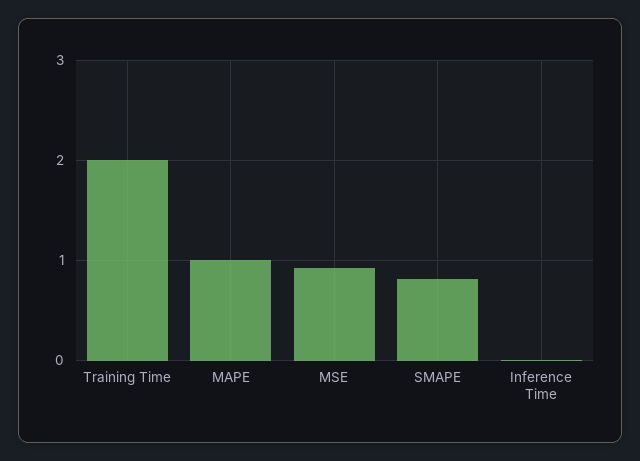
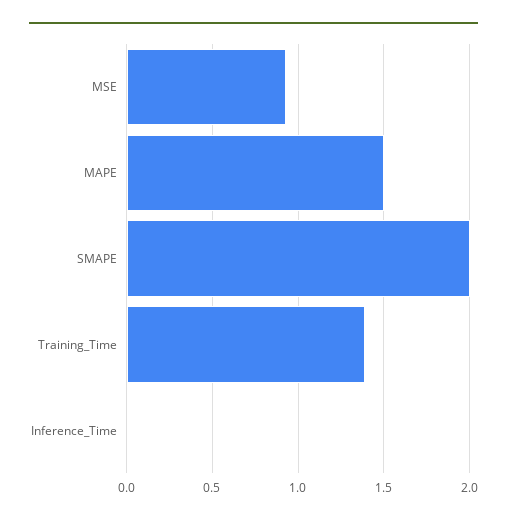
Training Time: 2 -> 1.4
MAPE: 1 -> 1.5
SMAPE: 0.8 -> 2

